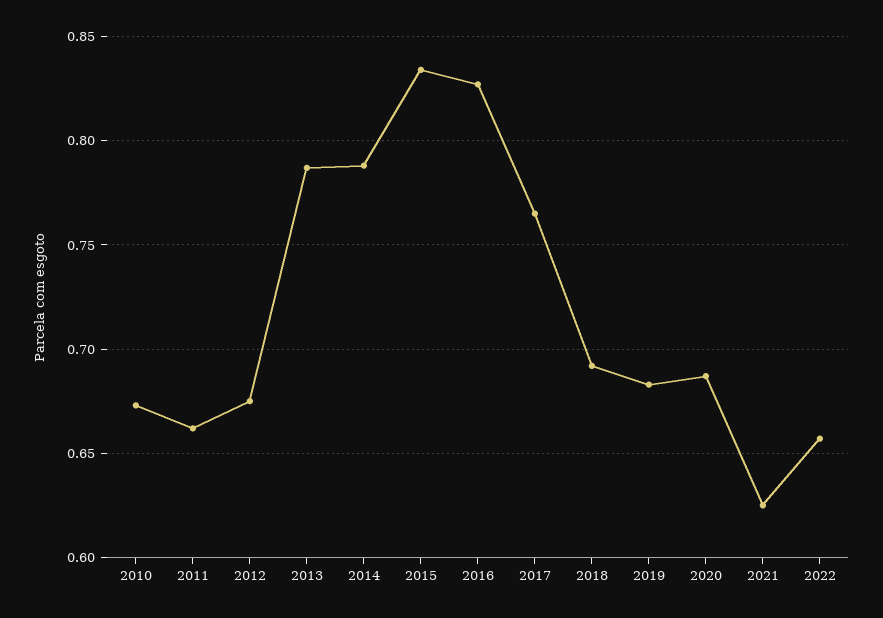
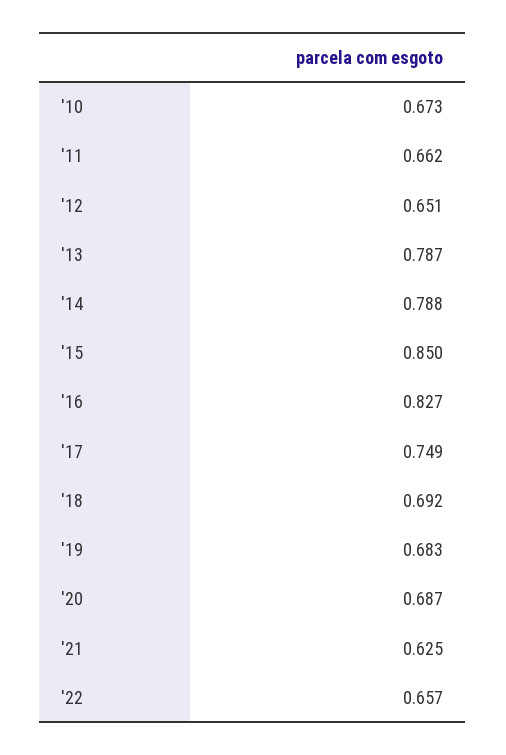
2012: 0.675 -> 0.651
2015: 0.835 -> 0.85
2017: 0.765 -> 0.749

